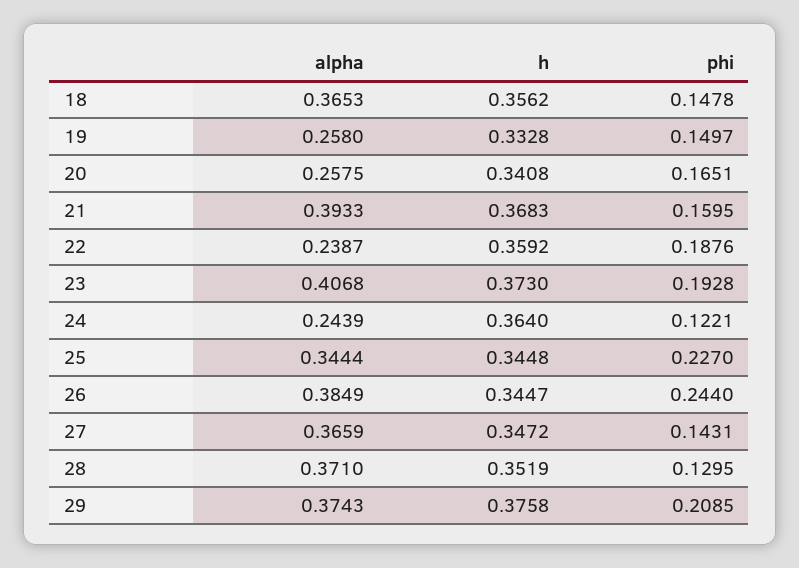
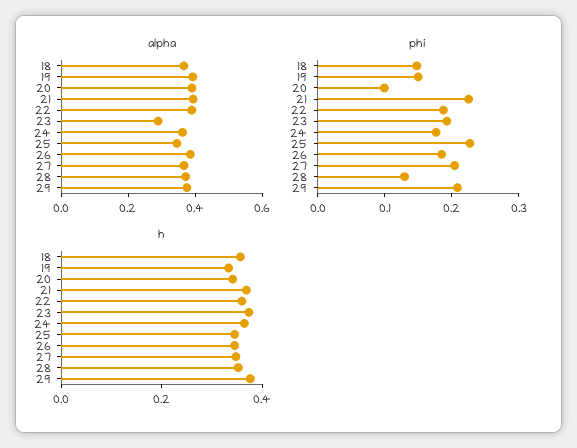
alpha, 19: 0.258 -> 0.4
alpha, 20: 0.2575 -> 0.4
phi, 20: 0.1651 -> 0.1
phi, 21: 0.1595 -> 0.22
alpha, 22: 0.2387 -> 0.4
alpha, 23: 0.4068 -> 0.3
alpha, 24: 0.2439 -> 0.35
phi, 24: 0.1221 -> 0.18
phi, 26: 0.244 -> 0.18
phi, 27: 0.1431 -> 0.2

